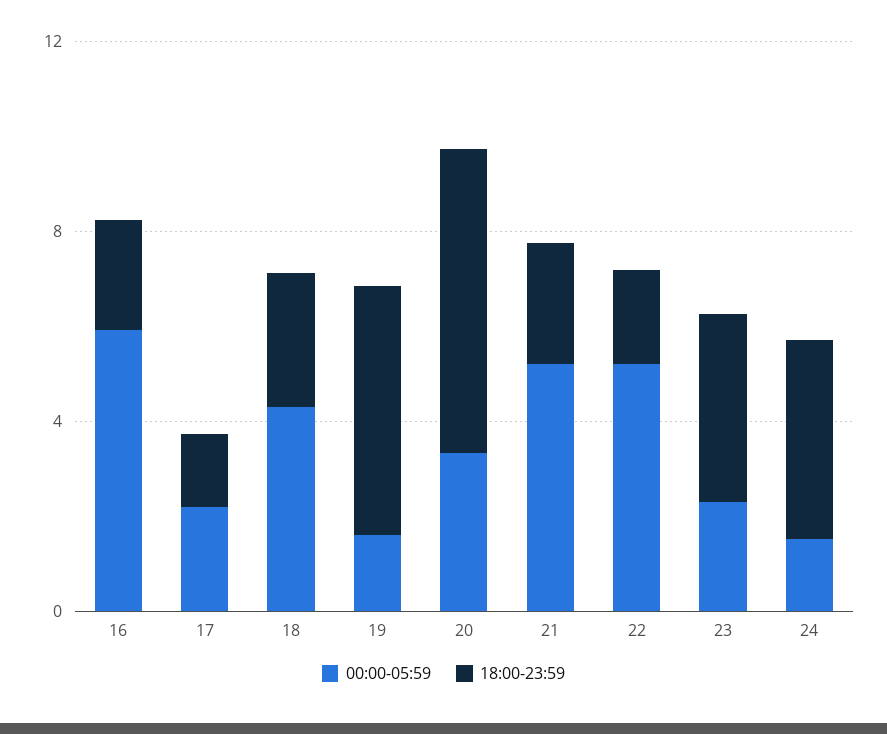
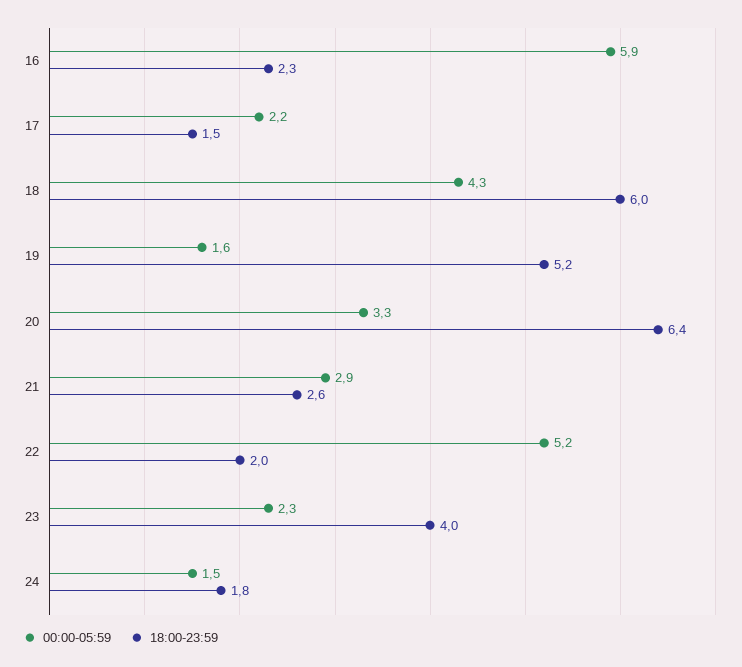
18:00-23:59, 18: 3 -> 6
00:00-05:59, 21: 5 -> 2.9
18:00-23:59, 24: 4 -> 1.8

